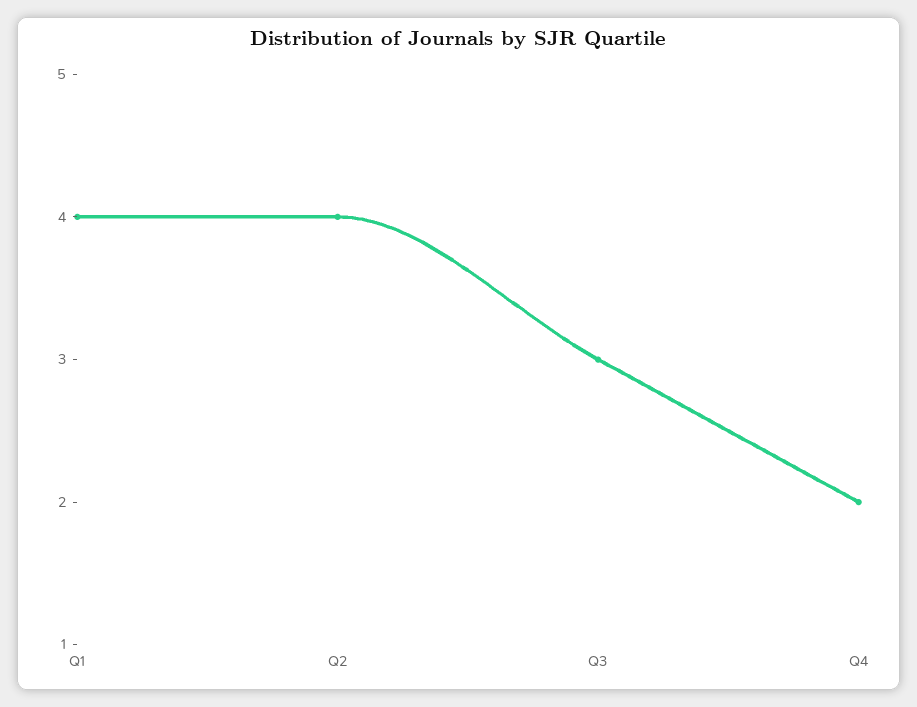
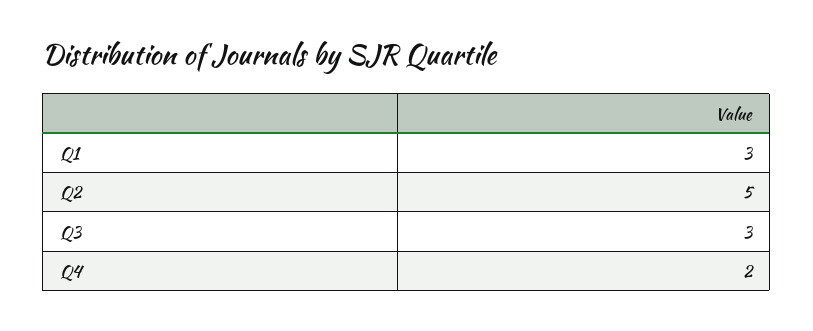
Q1: 4 -> 3
Q2: 4 -> 5

